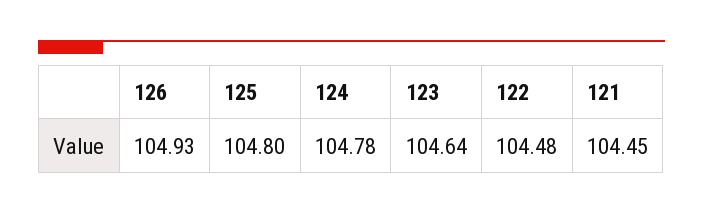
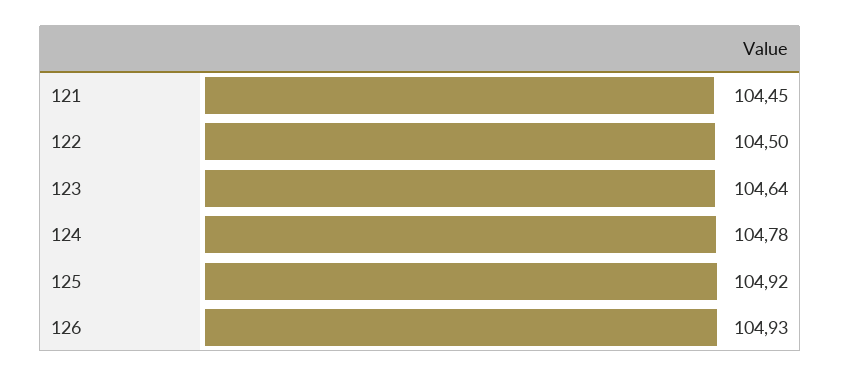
125: 104.8 -> 104.92
122: 104.48 -> 104.5

